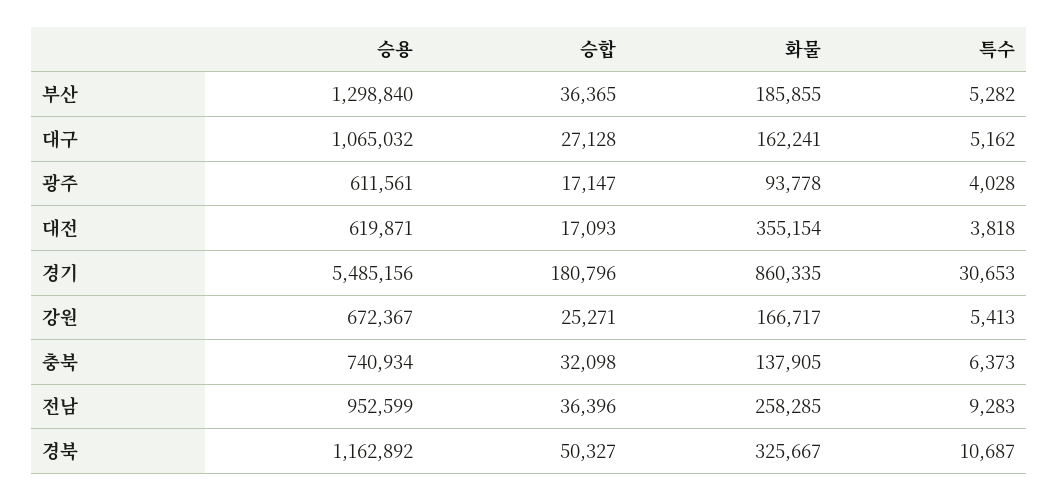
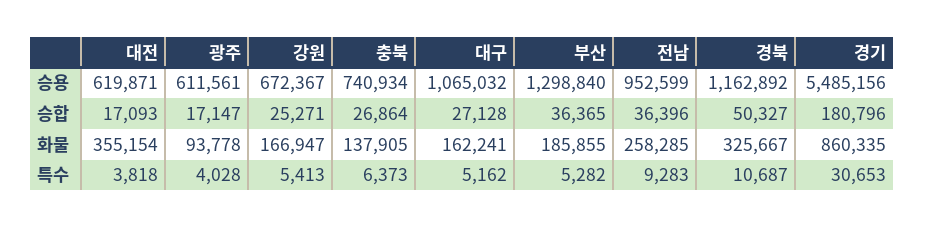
화물, 강원: 166717 -> 166947
승합, 충북: 32098 -> 26864

